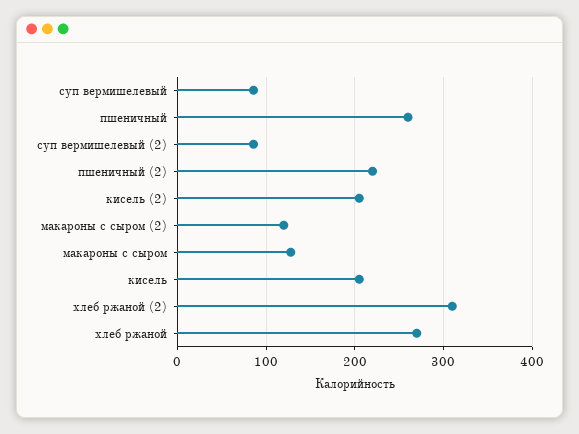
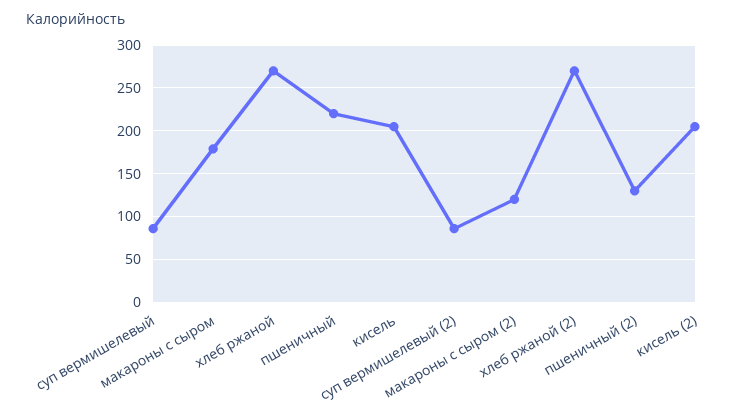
пшеничный: 260 -> 220
пшеничный (2): 220 -> 130
макароны с сыром: 130 -> 180
хлеб ржаной (2): 310 -> 270

